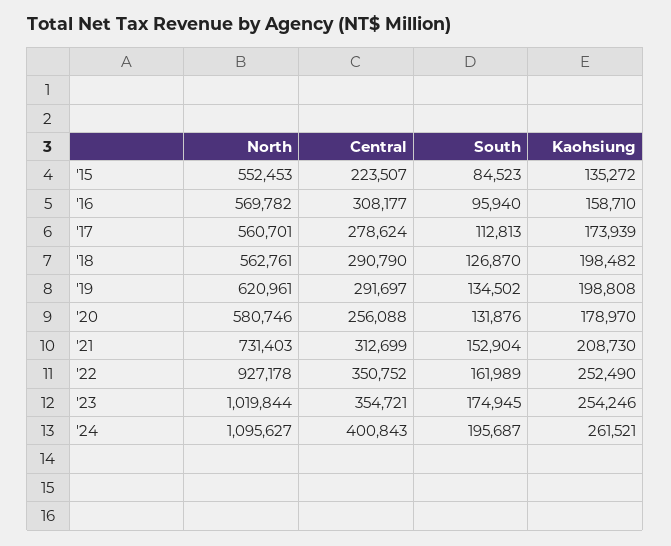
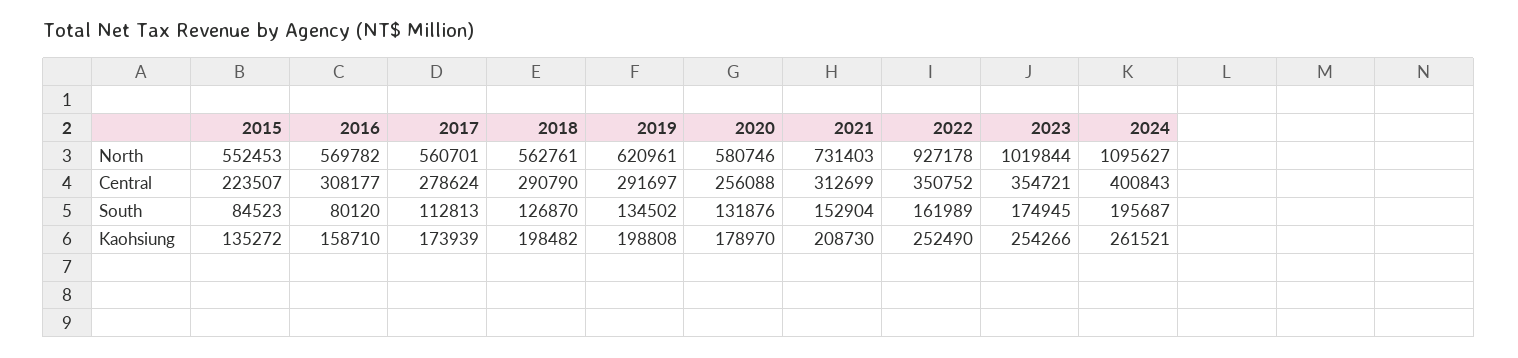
South, '16: 95940 -> 80120
Kaohsiung, '23: 254246 -> 254266

